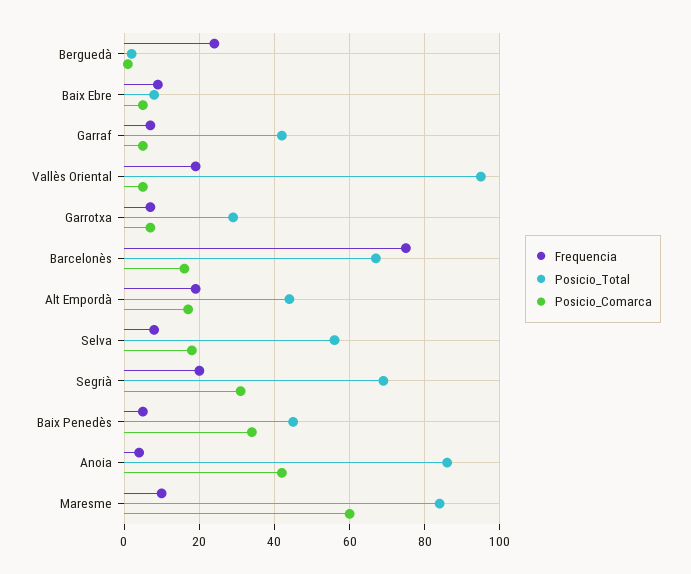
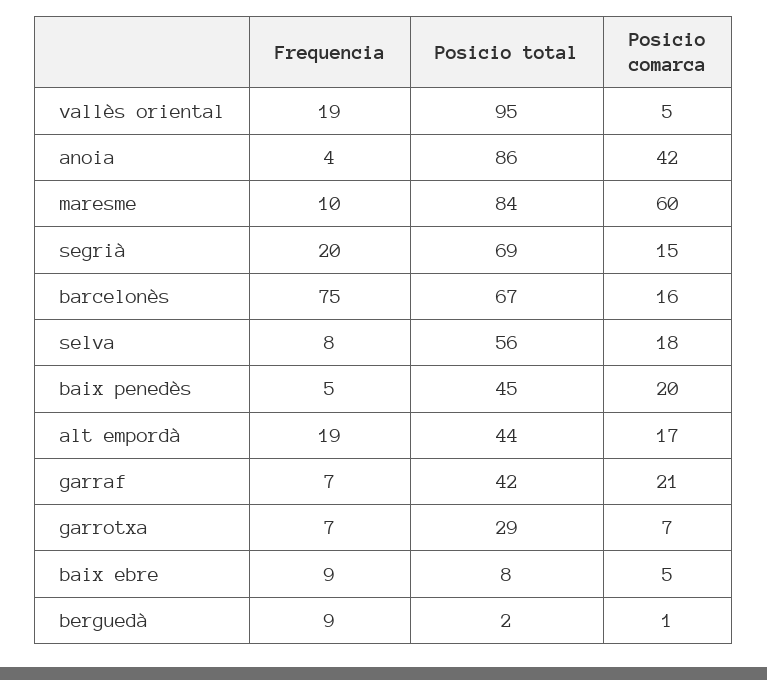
Frequencia, Berguedà: 25 -> 9
Posicio_Comarca, Garraf: 5 -> 21
Posicio_Comarca, Segrià: 30 -> 15
Posicio_Comarca, Baix Penedès: 35 -> 20

